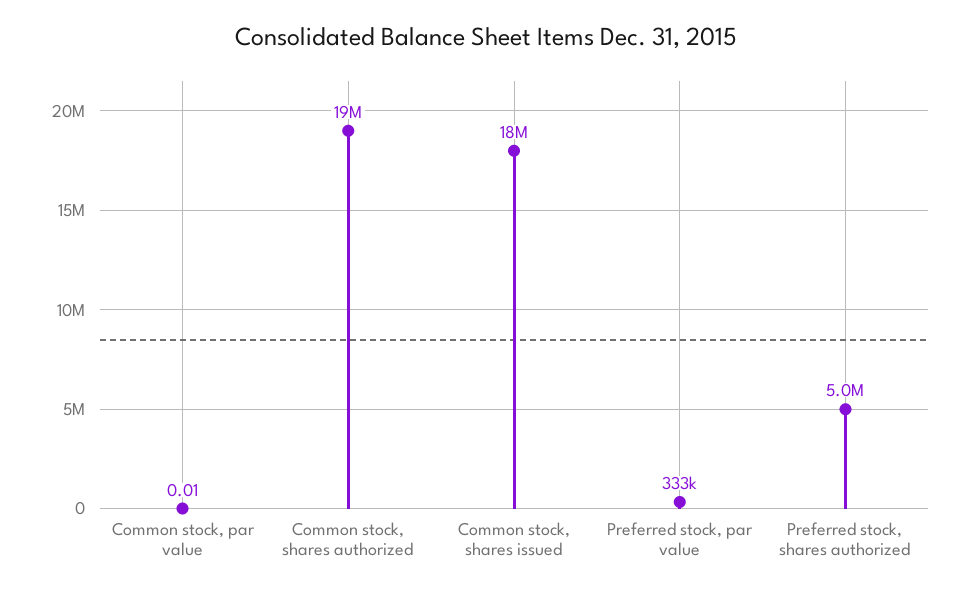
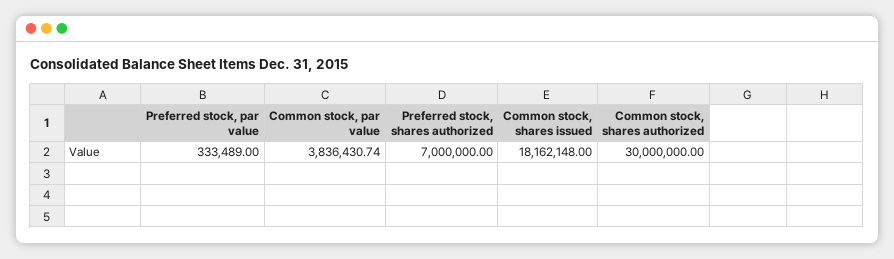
Common stock, par value: 0.01 -> 3836430.74
Common stock, shares authorized: 19000000 -> 30000000
Preferred stock, shares authorized: 5000000 -> 7000000

